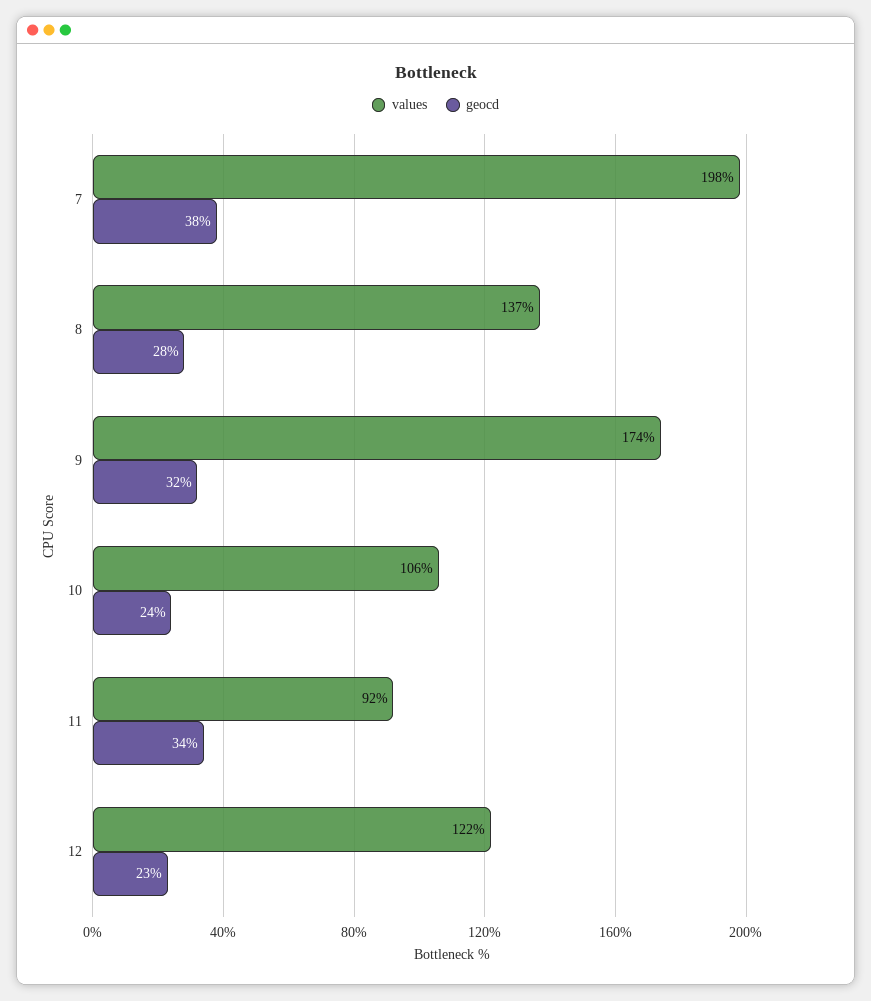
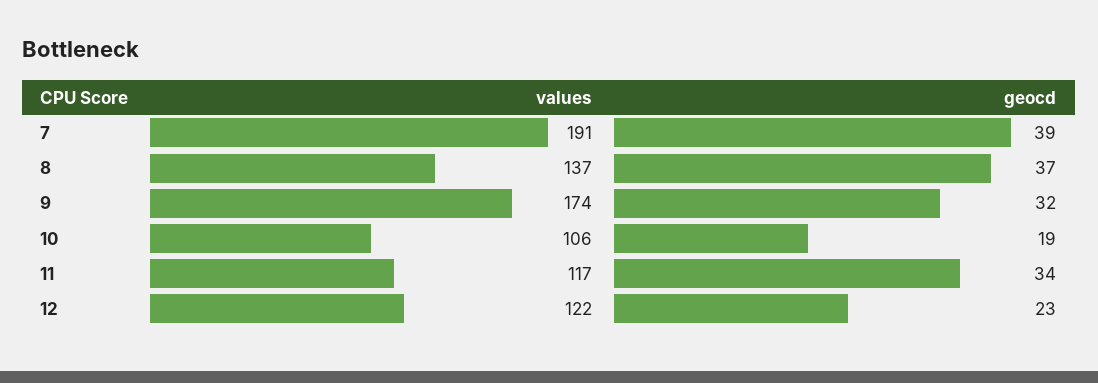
values, 7: 198 -> 191
geocd, 7: 38 -> 39
geocd, 8: 28 -> 37
geocd, 10: 24 -> 19
values, 11: 92 -> 117

